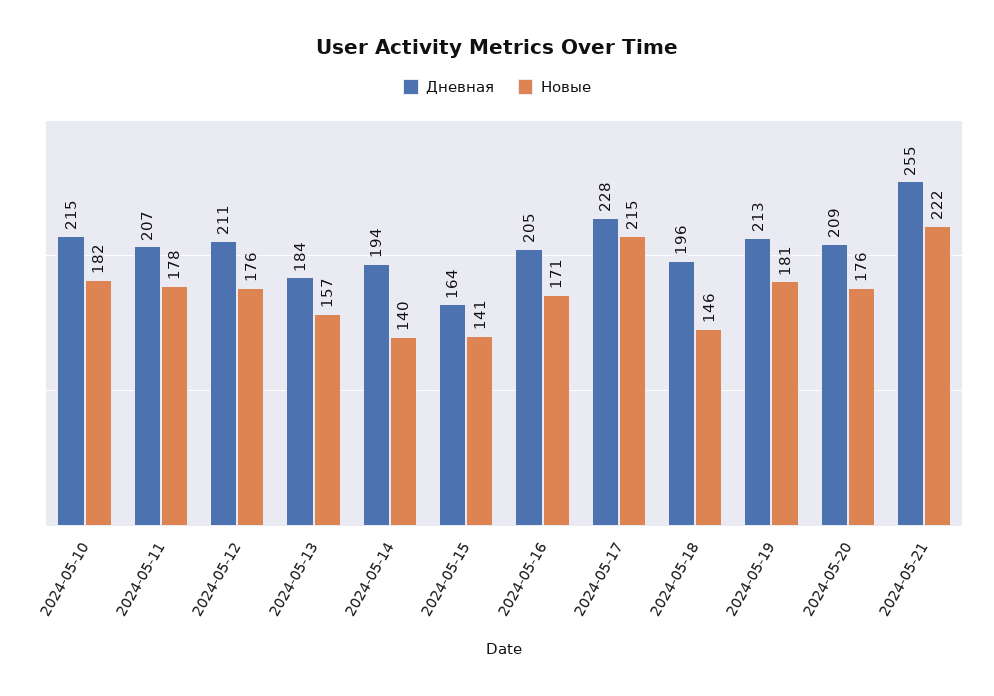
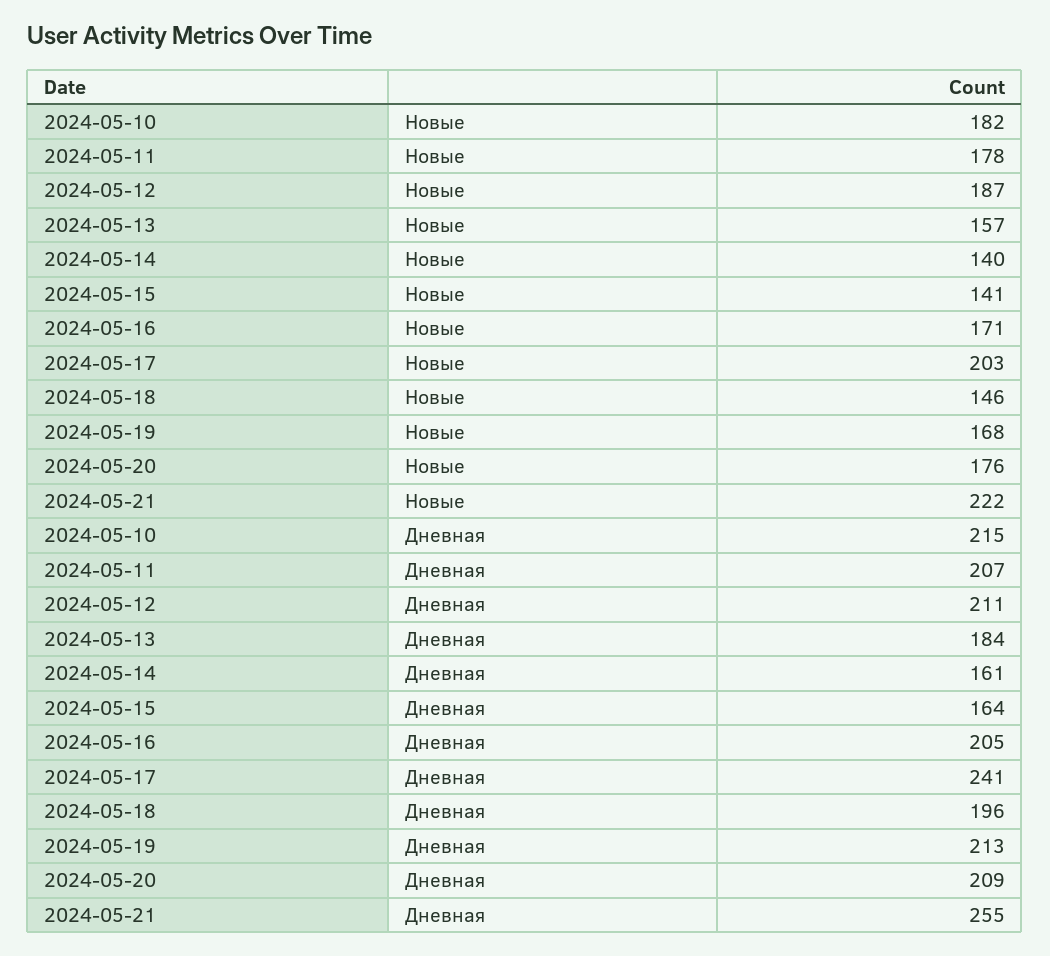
Новые, 2024-05-12: 176 -> 187
Дневная, 2024-05-14: 194 -> 161
Дневная, 2024-05-17: 228 -> 241
Новые, 2024-05-17: 215 -> 203
Новые, 2024-05-19: 181 -> 168

